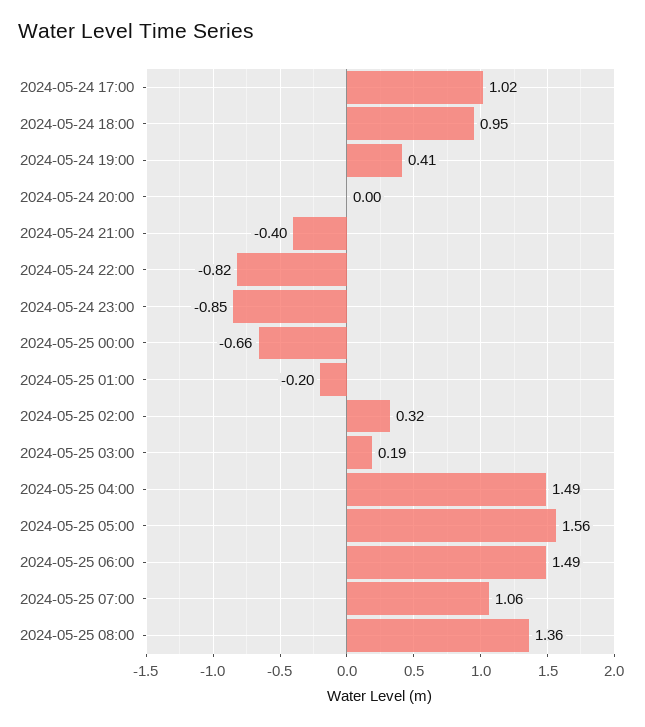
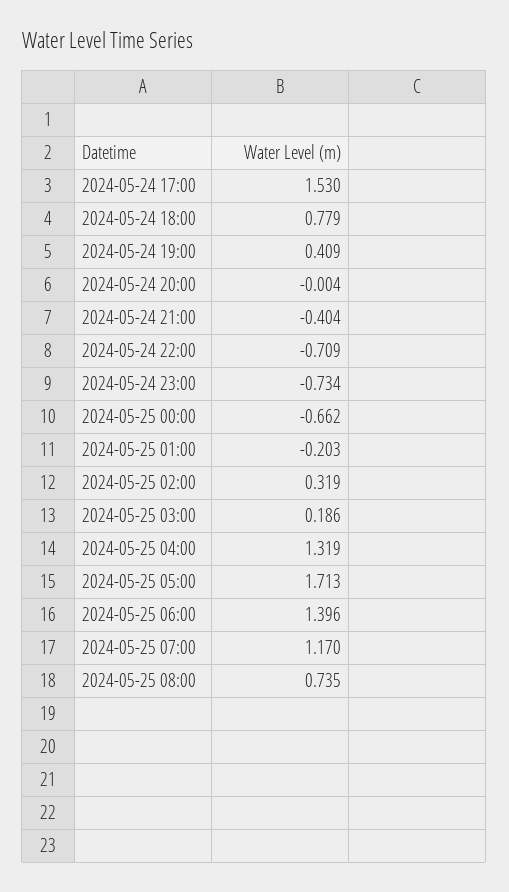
2024-05-24 17:00: 1.02 -> 1.53
2024-05-24 18:00: 0.95 -> 0.779
2024-05-24 22:00: -0.82 -> -0.709
2024-05-24 23:00: -0.85 -> -0.734
2024-05-25 04:00: 1.49 -> 1.319
2024-05-25 05:00: 1.56 -> 1.713
2024-05-25 06:00: 1.49 -> 1.396
2024-05-25 07:00: 1.06 -> 1.17
2024-05-25 08:00: 1.36 -> 0.735

